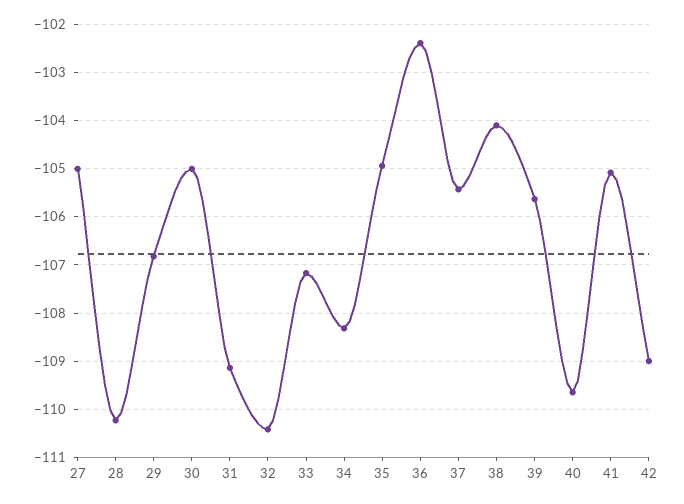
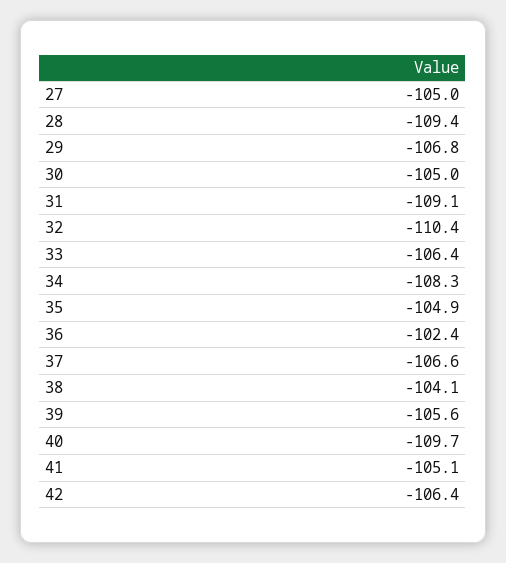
28: -110.2 -> -109.4
33: -107.2 -> -106.4
37: -105.4 -> -106.6
42: -109 -> -106.4

